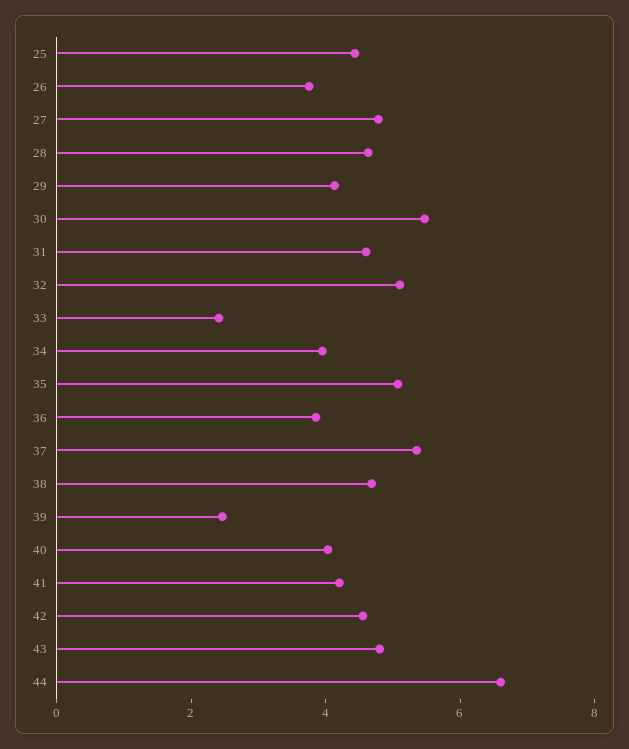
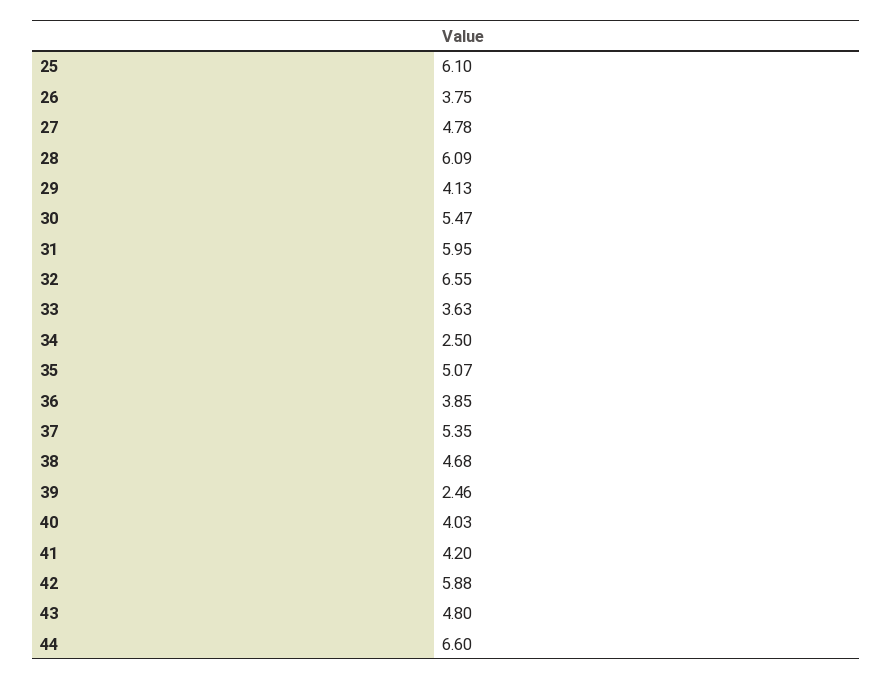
25: 4.5 -> 6.1
28: 4.5 -> 6.09
31: 4.5 -> 5.95
32: 5 -> 6.55
33: 2.5 -> 3.63
34: 4 -> 2.5
42: 4.5 -> 5.88

